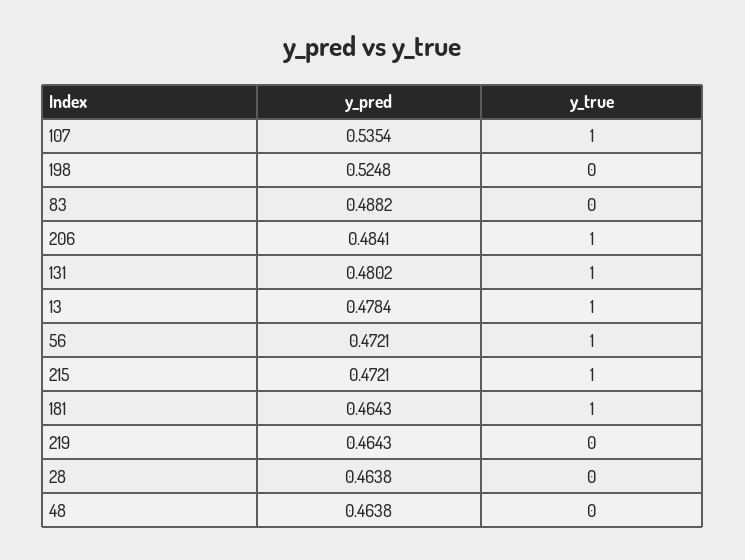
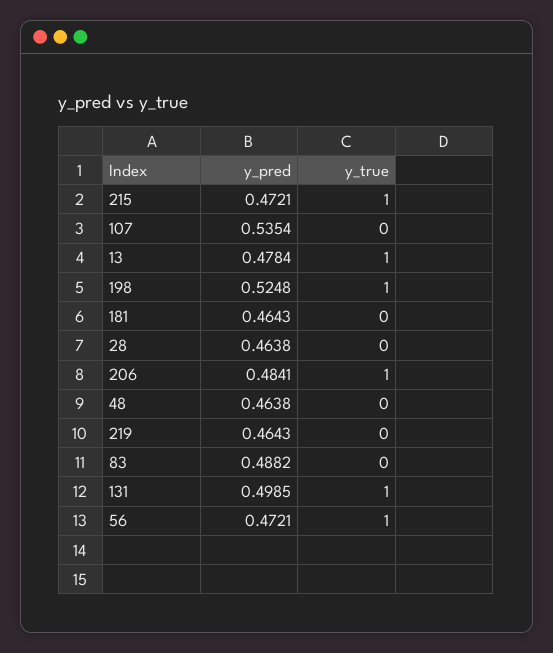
y_true, 107: 1 -> 0
y_true, 198: 0 -> 1
y_pred, 131: 0.4802 -> 0.4985
y_true, 181: 1 -> 0

